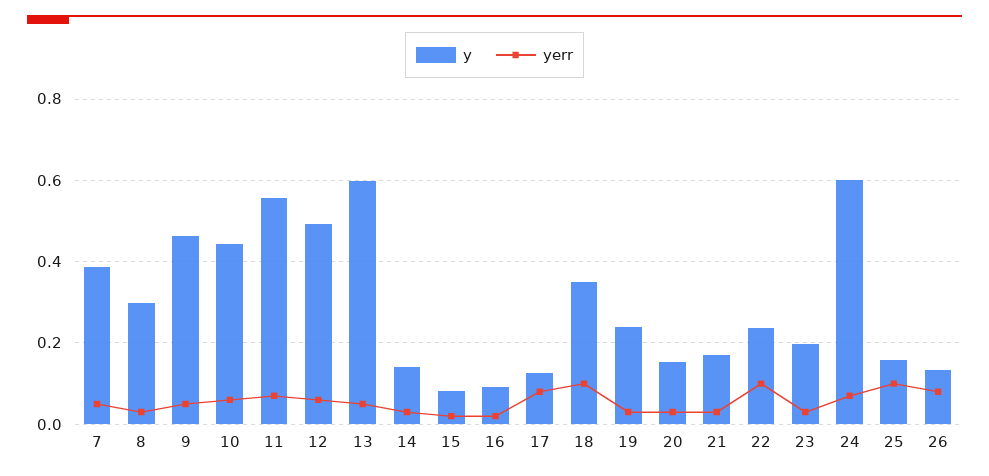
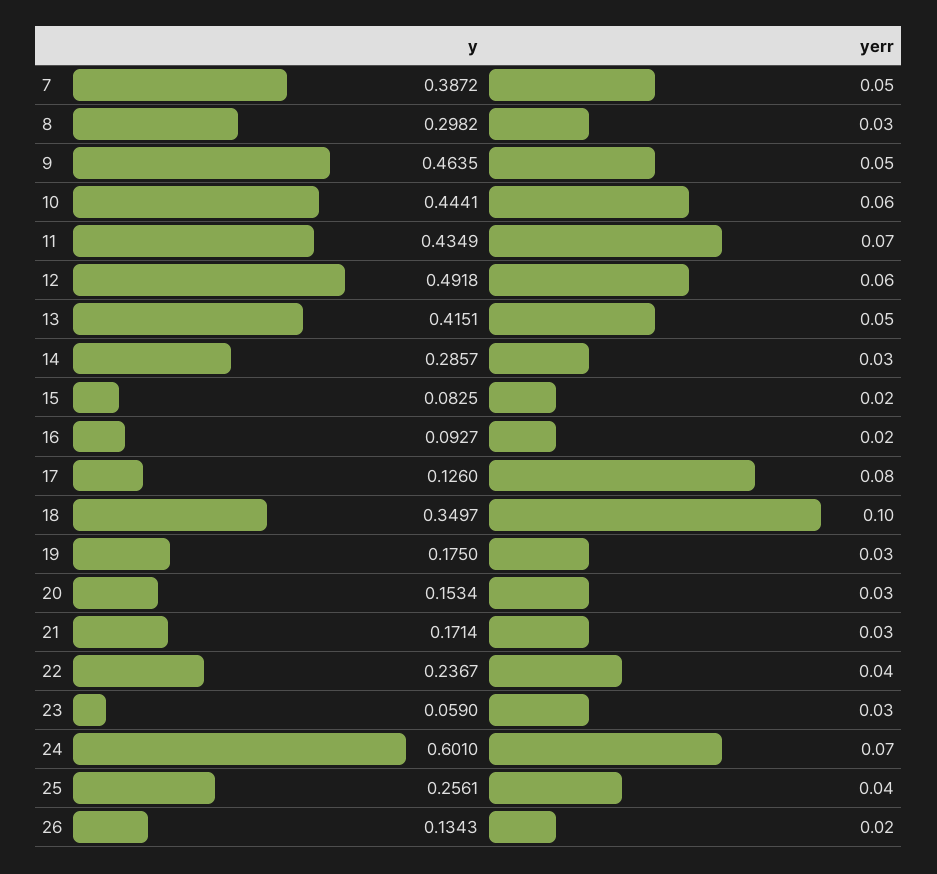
y, 11: 0.56 -> 0.4349
y, 13: 0.6 -> 0.4151
y, 14: 0.14 -> 0.2857
y, 19: 0.24 -> 0.175
yerr, 22: 0.1 -> 0.04
y, 23: 0.2 -> 0.059
y, 25: 0.16 -> 0.2561
yerr, 25: 0.1 -> 0.04
yerr, 26: 0.08 -> 0.02

